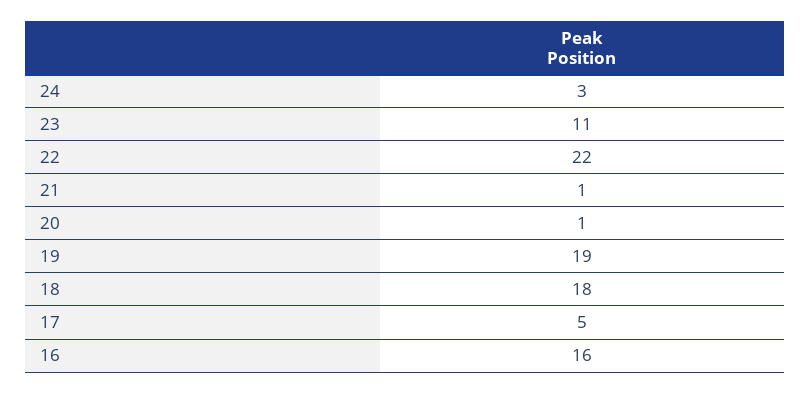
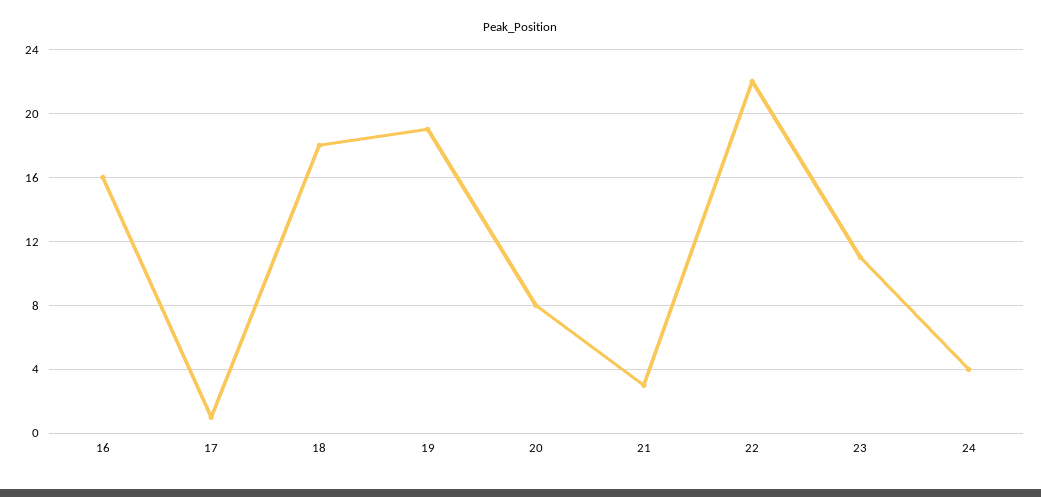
24: 3 -> 4
21: 1 -> 3
20: 1 -> 8
17: 5 -> 1

